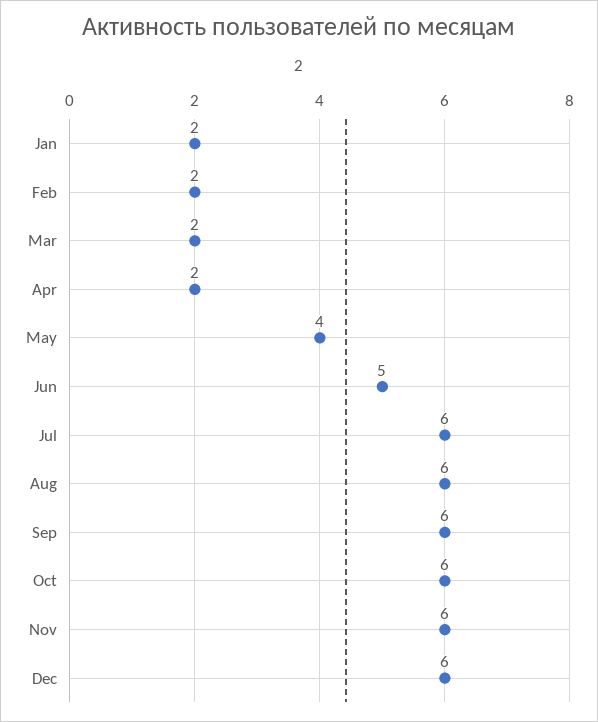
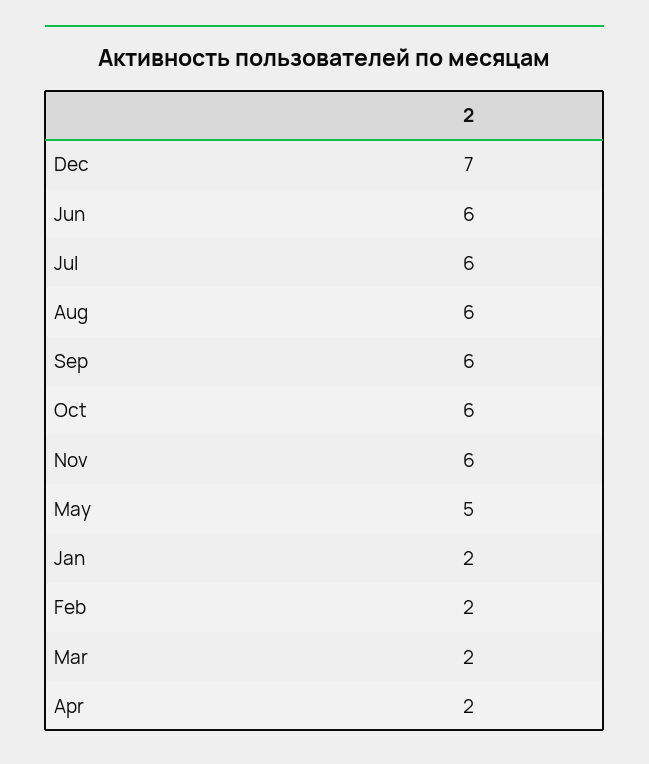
May: 4 -> 5
Jun: 5 -> 6
Dec: 6 -> 7

